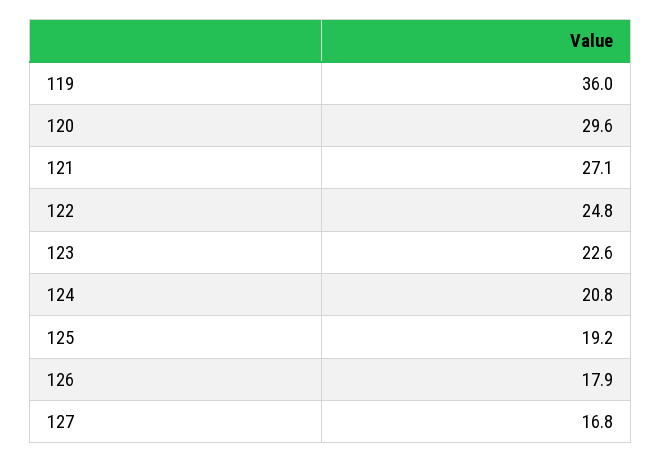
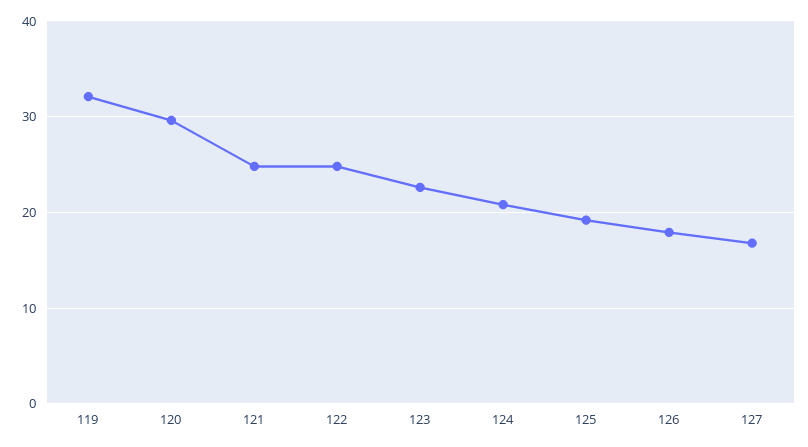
119: 36 -> 32
121: 27.1 -> 25

